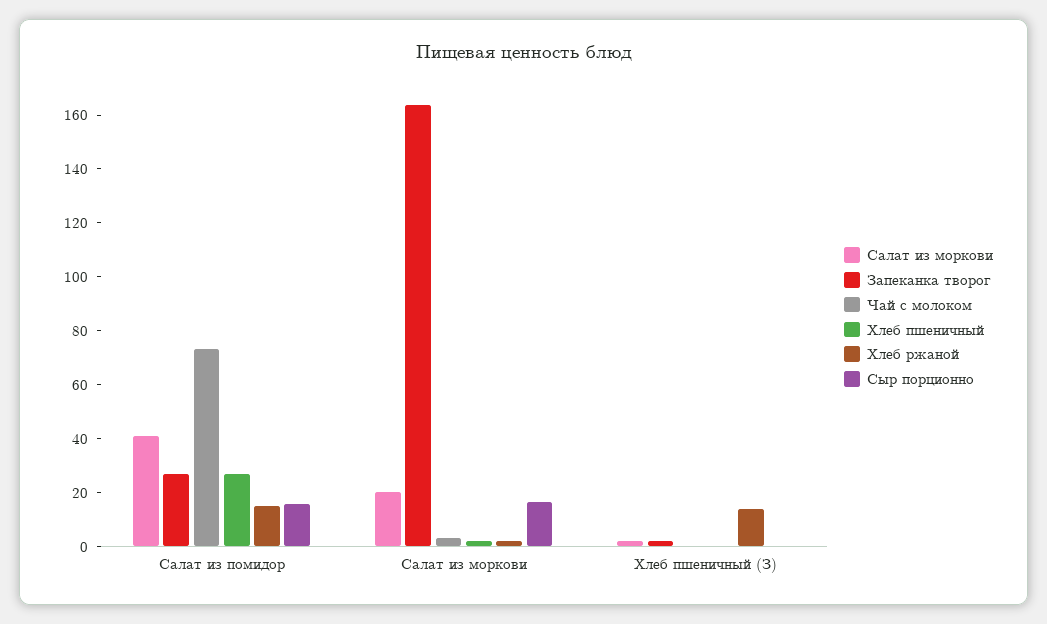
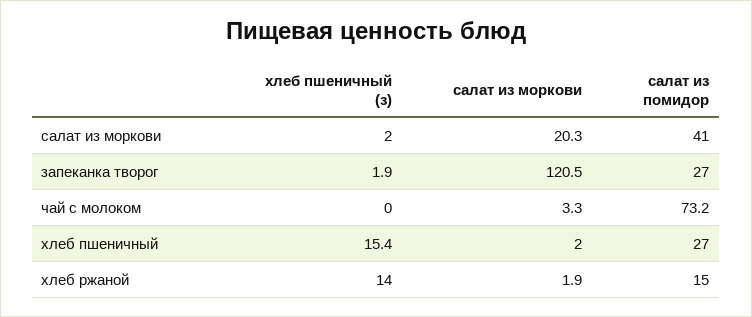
Сыр порционно, Салат из помидор: 15 -> none
Запеканка творог, Салат из моркови: 165 -> 120.5
Сыр порционно, Салат из моркови: 15 -> none
Хлеб пшеничный, Хлеб пшеничный (З): 0 -> 15.4
Сыр порционно, Хлеб пшеничный (З): 0 -> none

